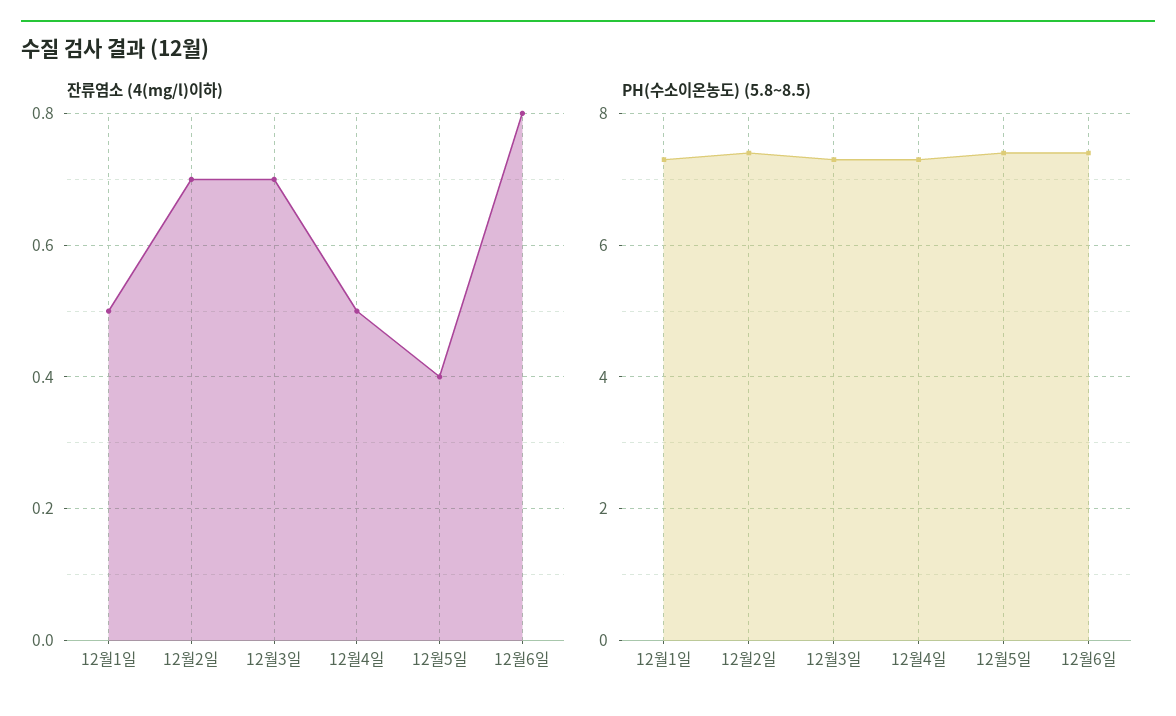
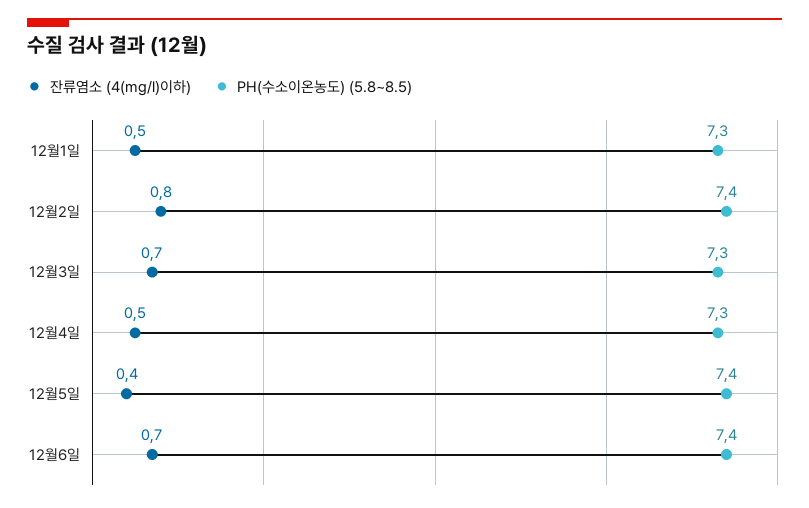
잔류염소 (4(mg/l)이하), 12월2일: 0.7 -> 0.8
잔류염소 (4(mg/l)이하), 12월6일: 0.8 -> 0.7

